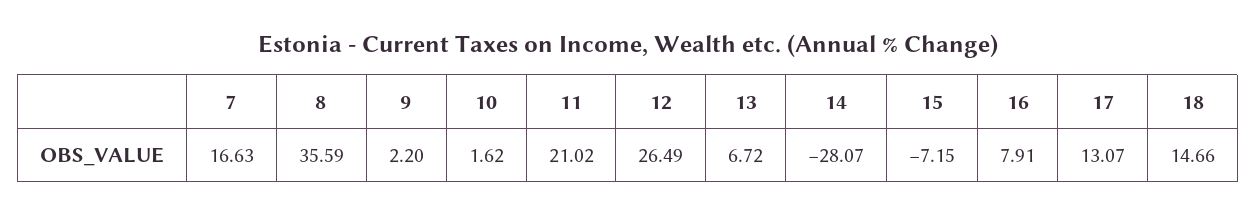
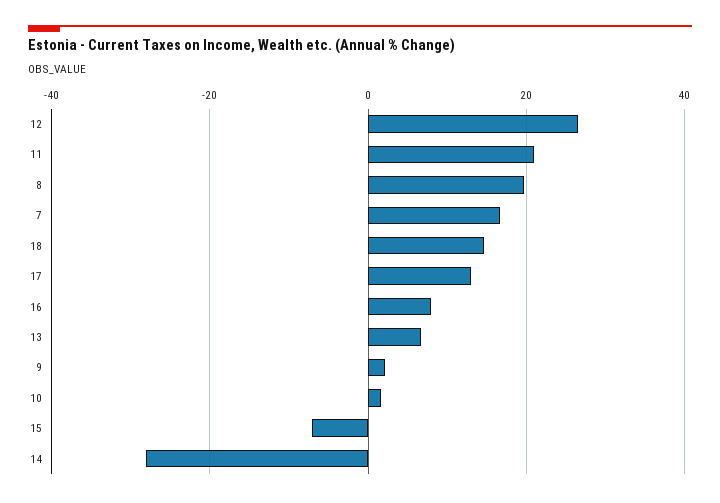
8: 35.59 -> 20

